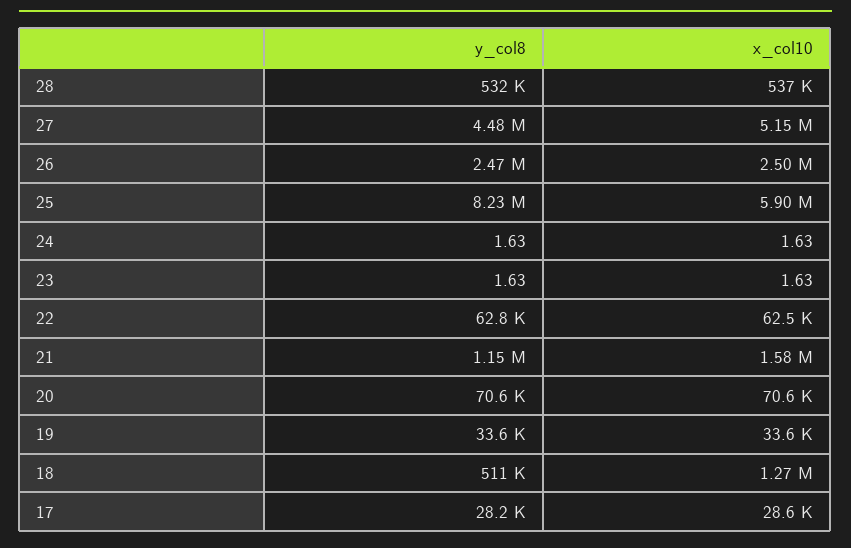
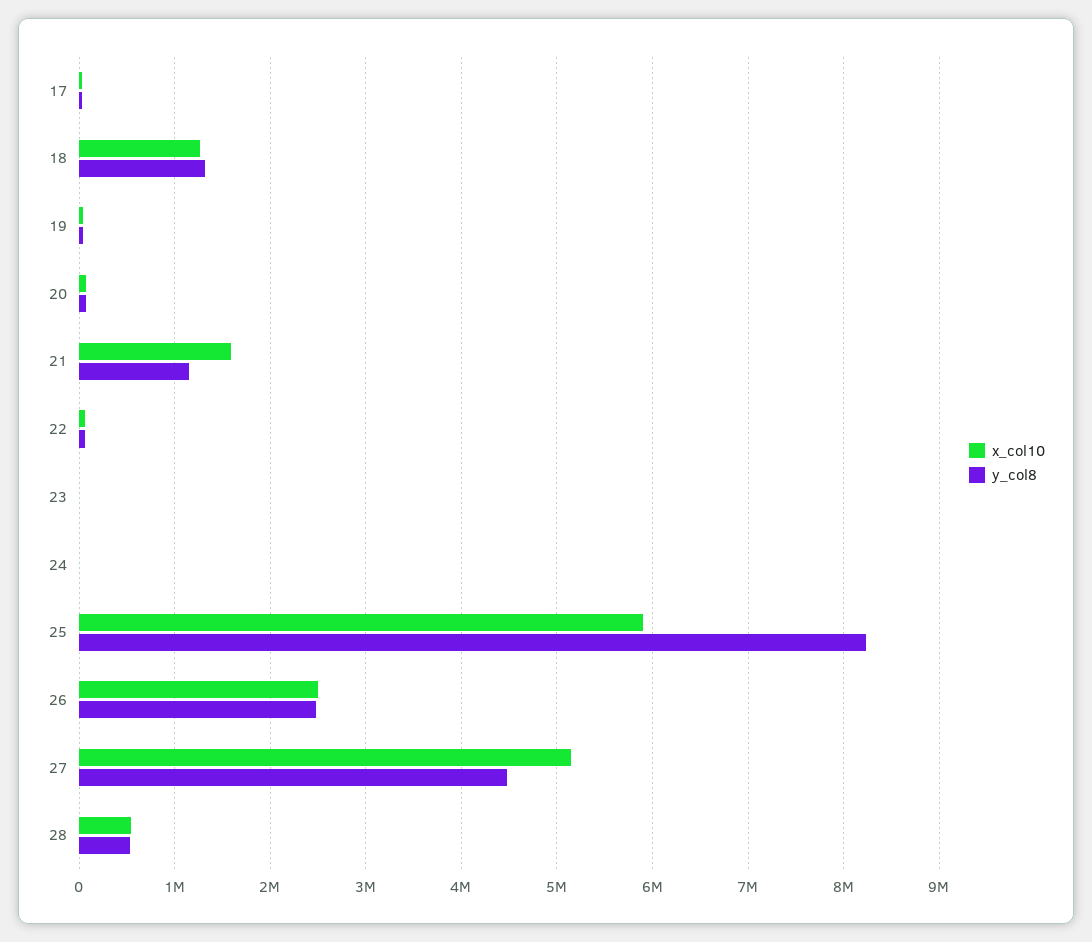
y_col8, 18: 511000 -> 1300000

